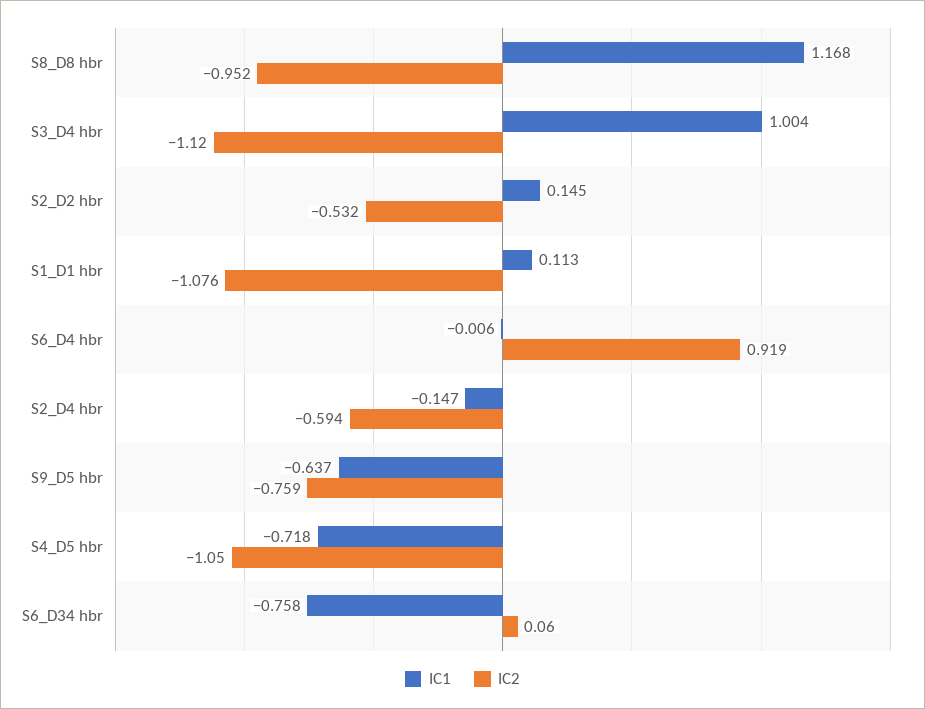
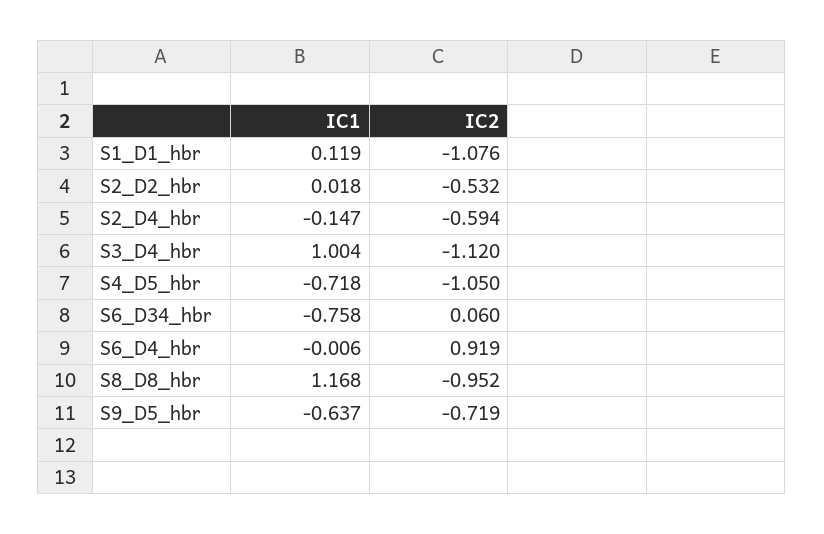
IC1, S2_D2 hbr: 0.145 -> 0.018
IC1, S1_D1 hbr: 0.113 -> 0.119
IC2, S9_D5 hbr: -0.759 -> -0.719

